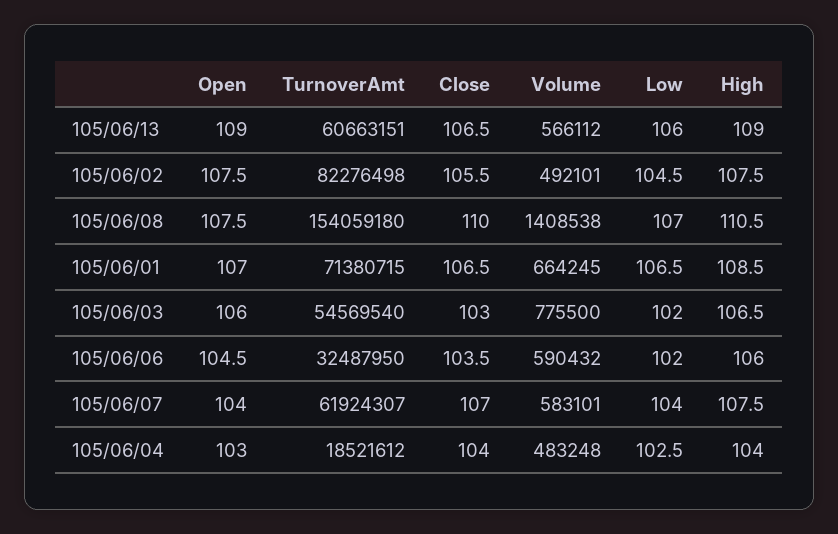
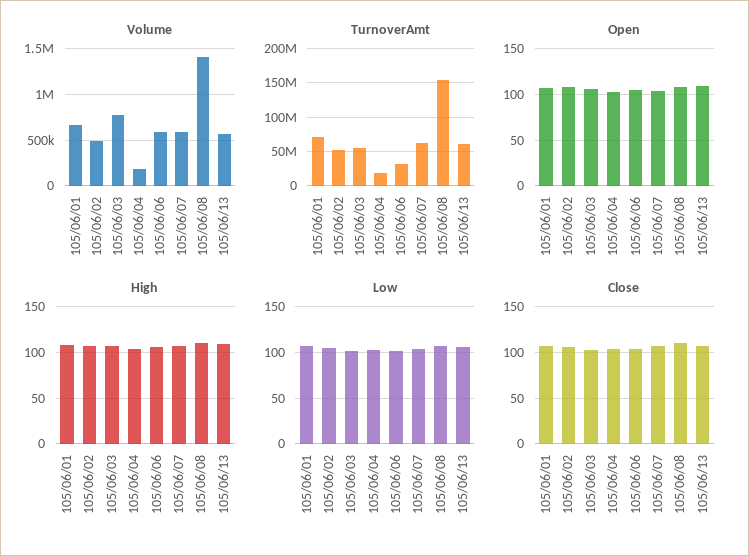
TurnoverAmt, 105/06/02: 82276498 -> 50000000
Volume, 105/06/04: 483248 -> 200000

